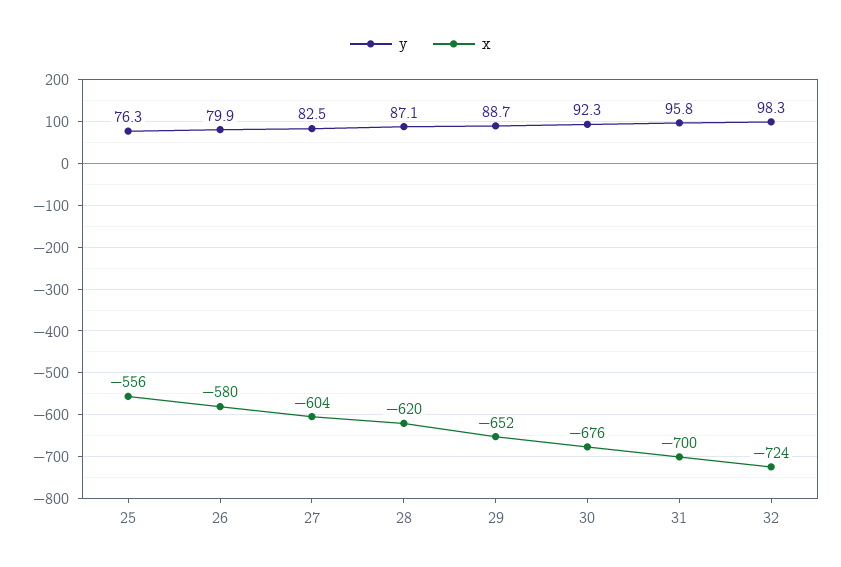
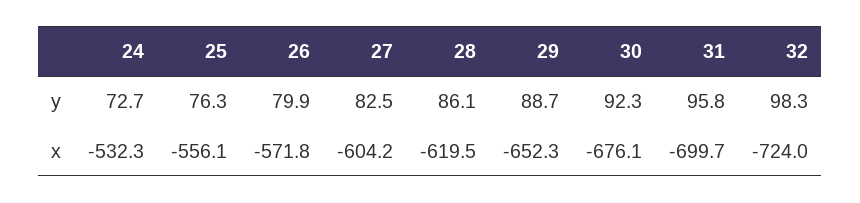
x, 26: -580 -> -571.8
y, 28: 87.1 -> 86.1
y, 24: none -> 72.7
x, 24: none -> -532.3

